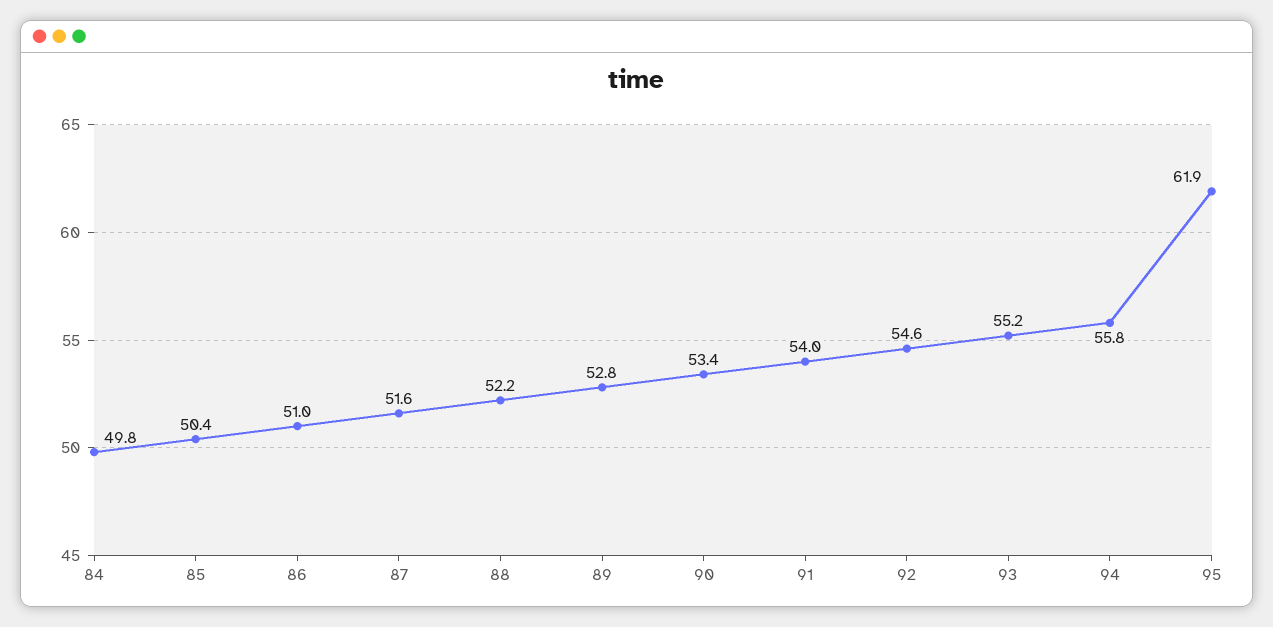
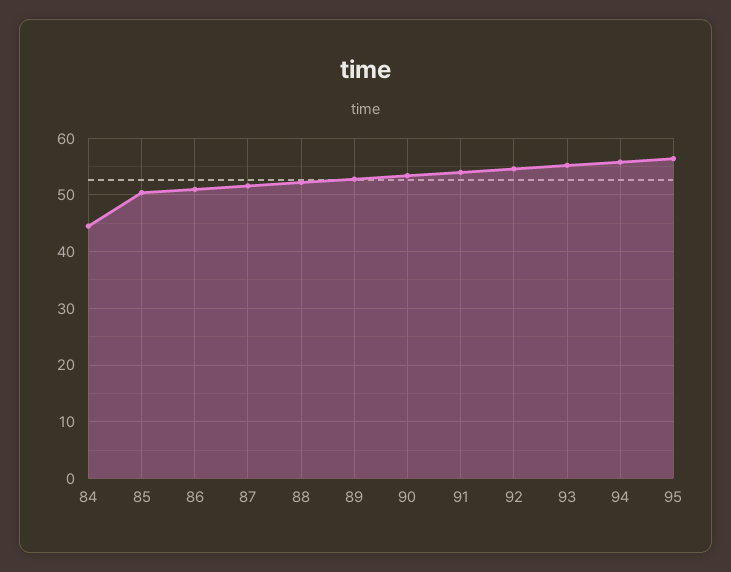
84: 49.8 -> 44
95: 61.9 -> 56

